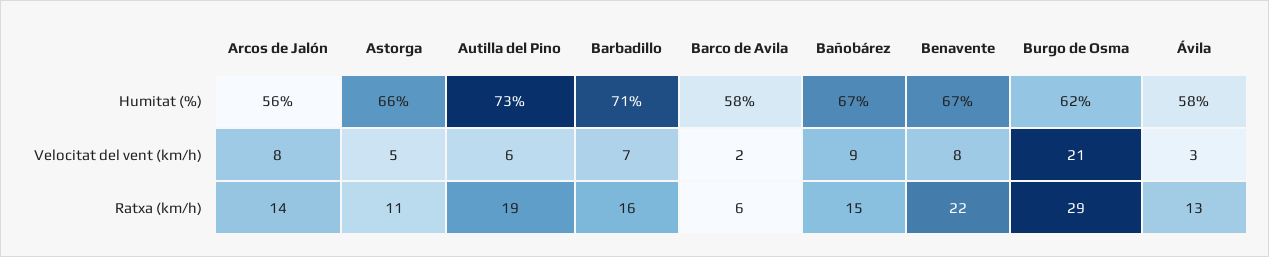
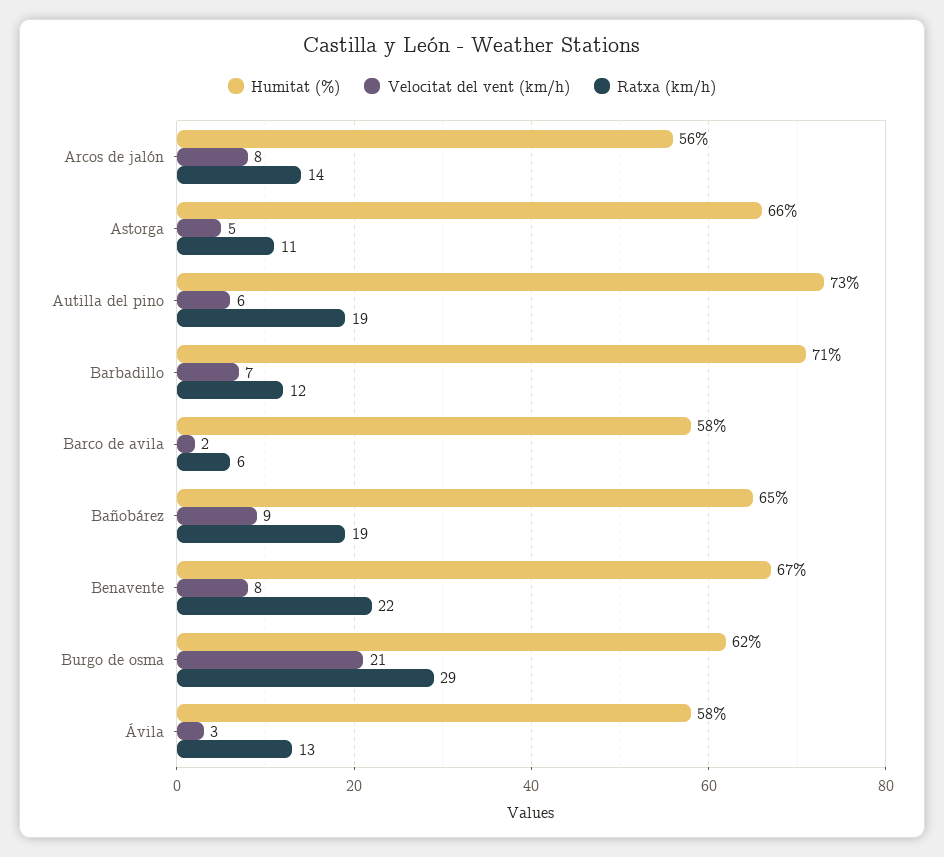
Humitat (%), Bañobárez: 67 -> 65
Ratxa (km/h), Barbadillo: 16 -> 12
Ratxa (km/h), Bañobárez: 15 -> 19

